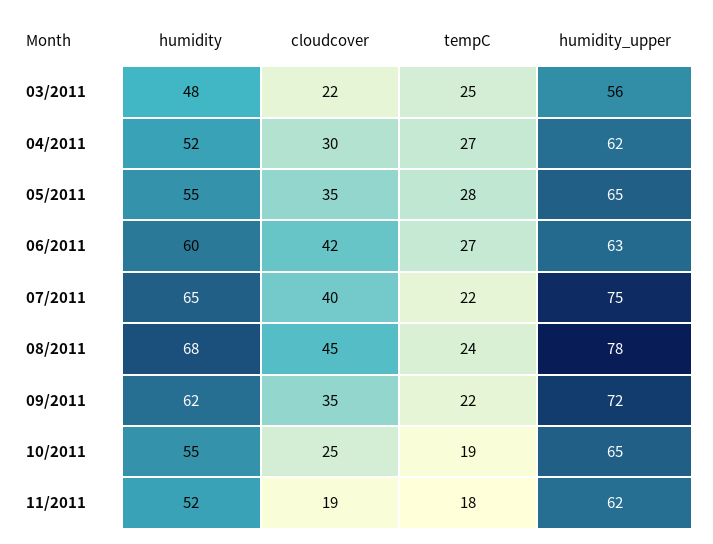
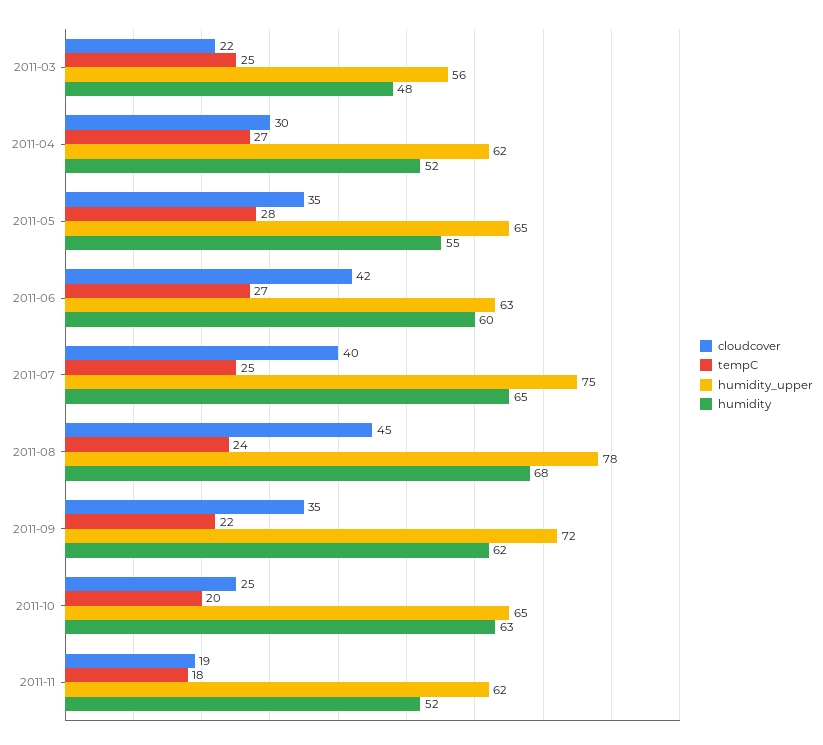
tempC, 07/2011: 22 -> 25
humidity, 10/2011: 55 -> 63
tempC, 10/2011: 19 -> 20

